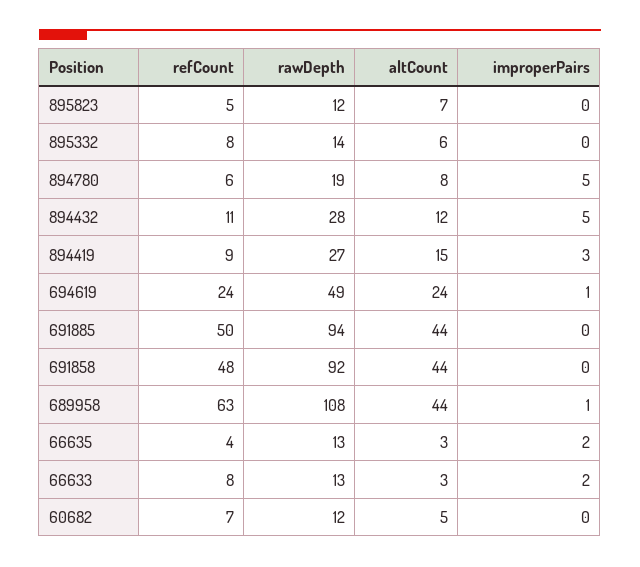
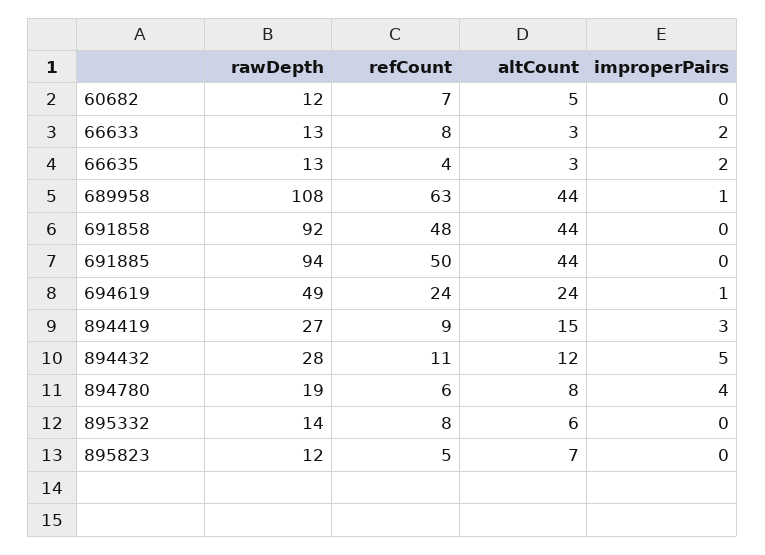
improperPairs, 894780: 5 -> 4

